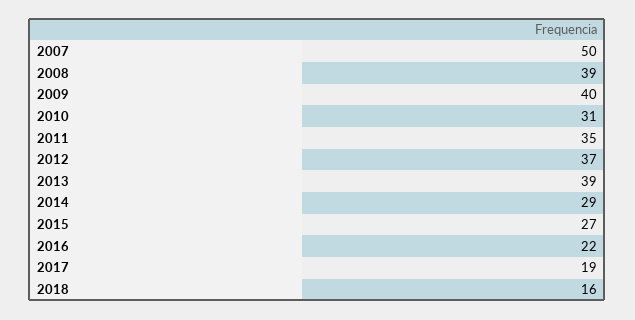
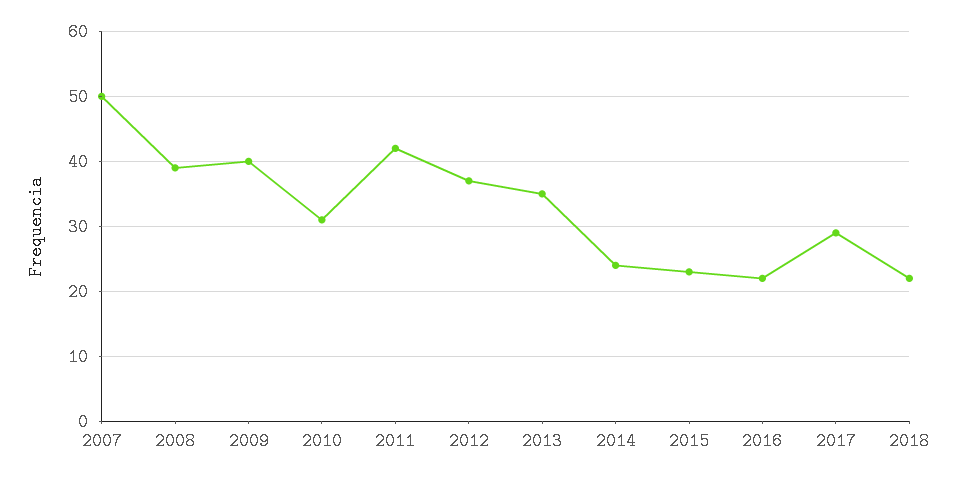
2011: 35 -> 42
2013: 39 -> 35
2014: 29 -> 24
2015: 27 -> 23
2017: 19 -> 29
2018: 16 -> 22

